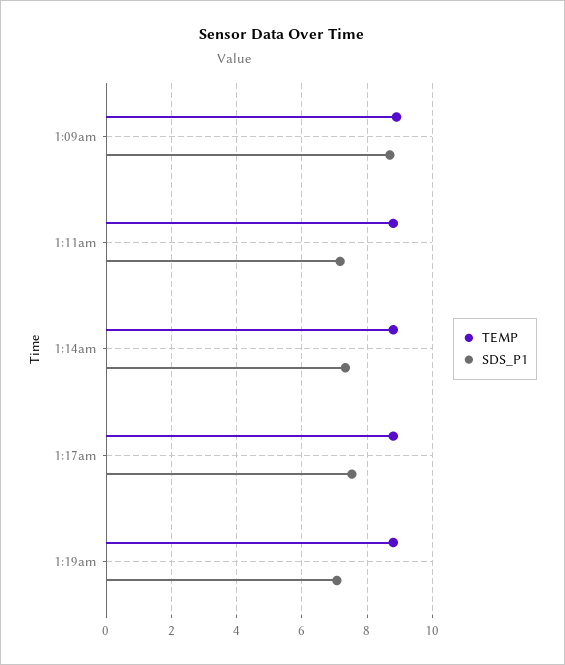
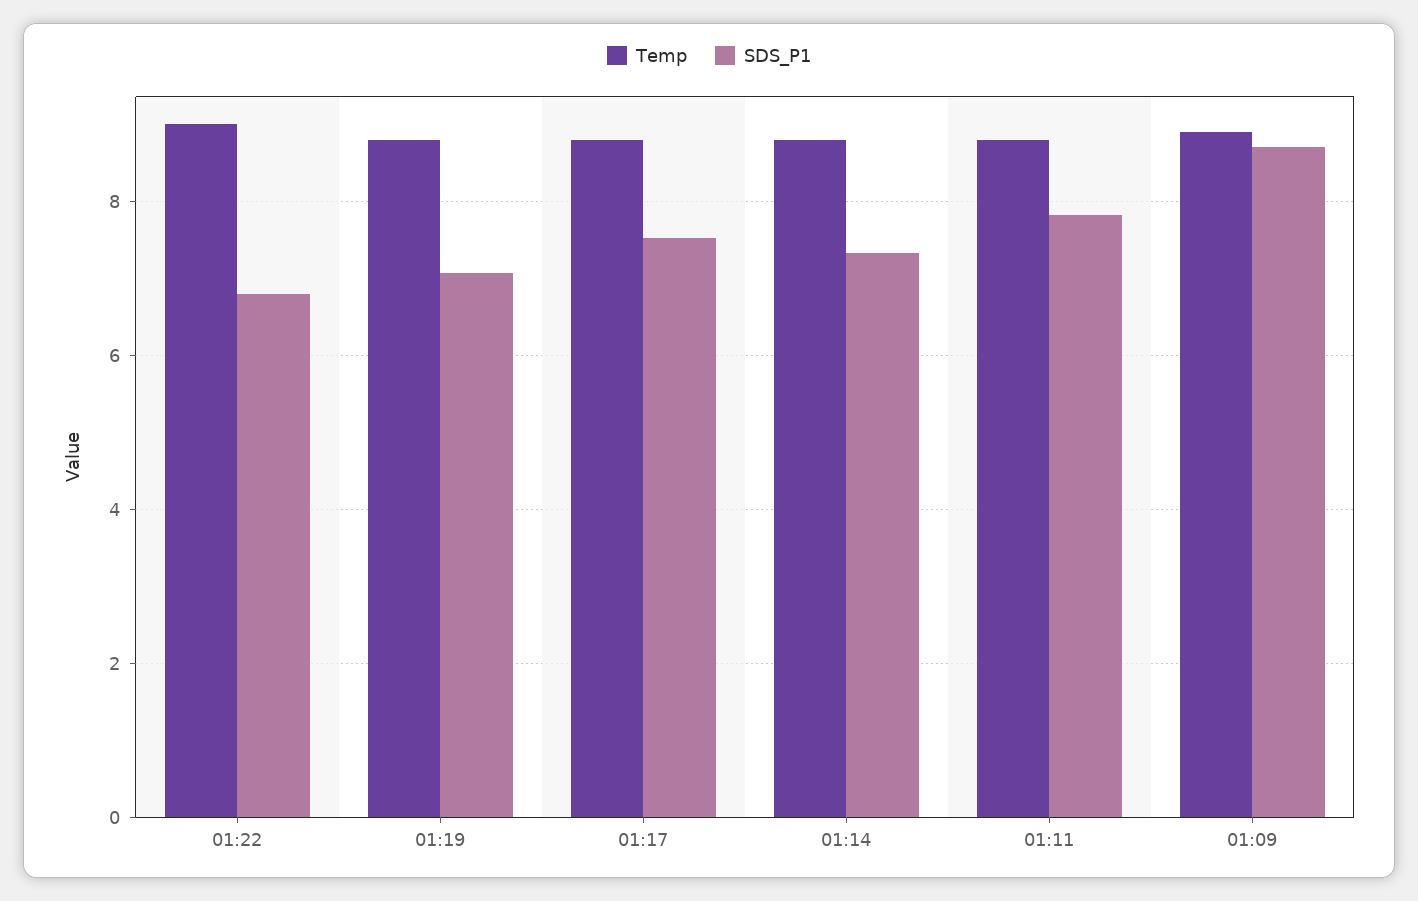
SDS_P1, 1:11am: 7.2 -> 7.8
TEMP, 01:22: none -> 9
SDS_P1, 01:22: none -> 6.8

